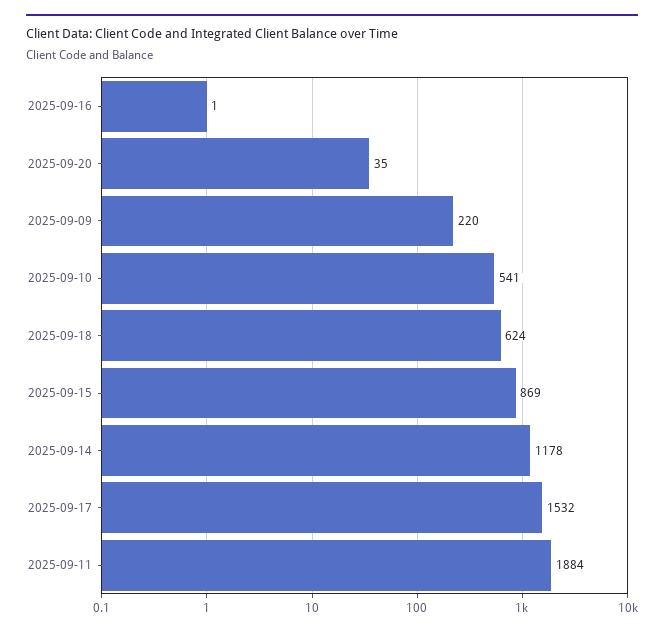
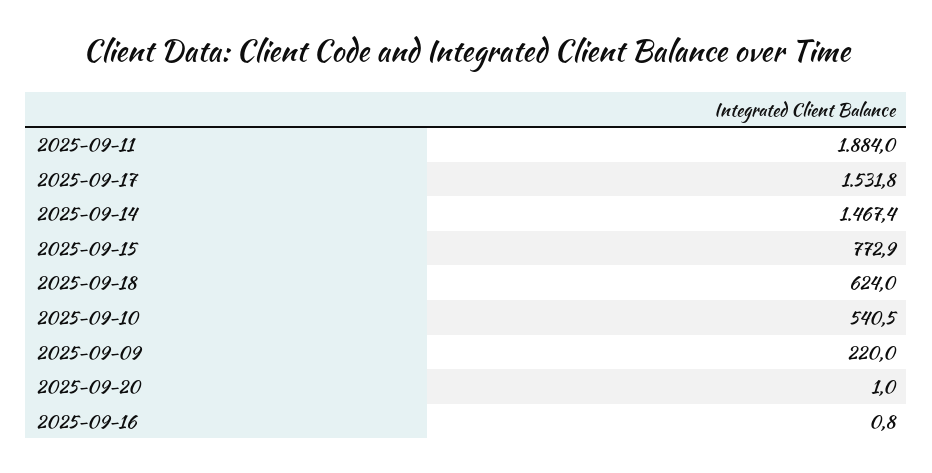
2025-09-20: 35 -> 1
2025-09-15: 869 -> 772.9
2025-09-14: 1178 -> 1467.4

